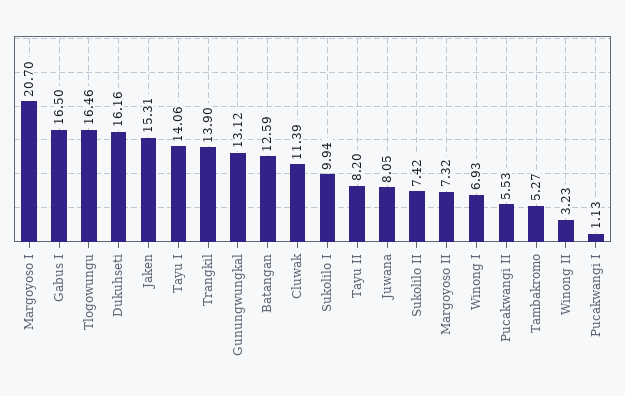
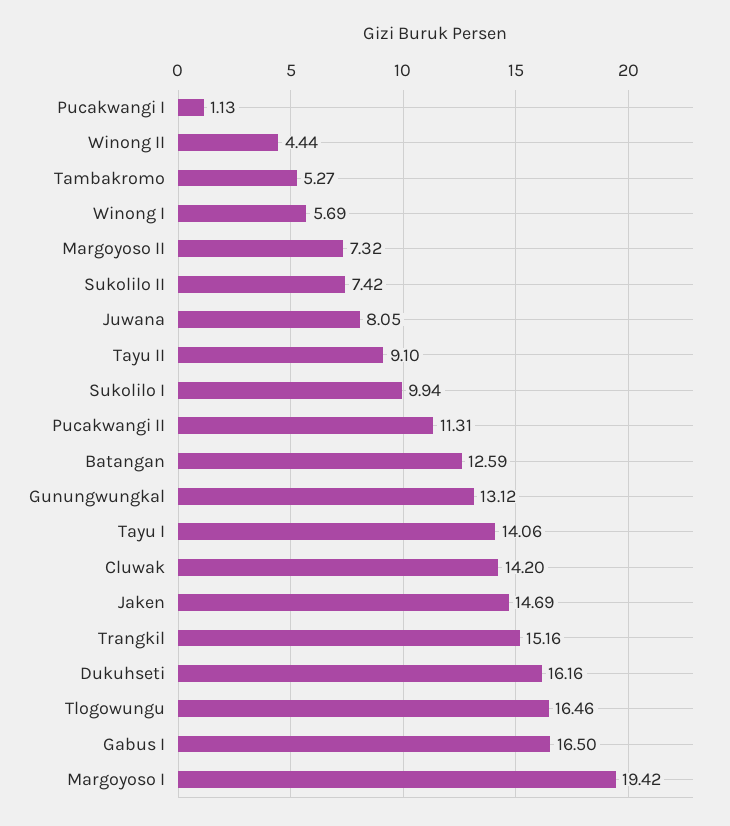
Margoyoso I: 20.7 -> 19.42
Jaken: 15.31 -> 14.69
Trangkil: 13.9 -> 15.16
Cluwak: 11.39 -> 14.2
Tayu II: 8.2 -> 9.1
Winong I: 6.93 -> 5.69
Pucakwangi II: 5.53 -> 11.31
Winong II: 3.23 -> 4.44

